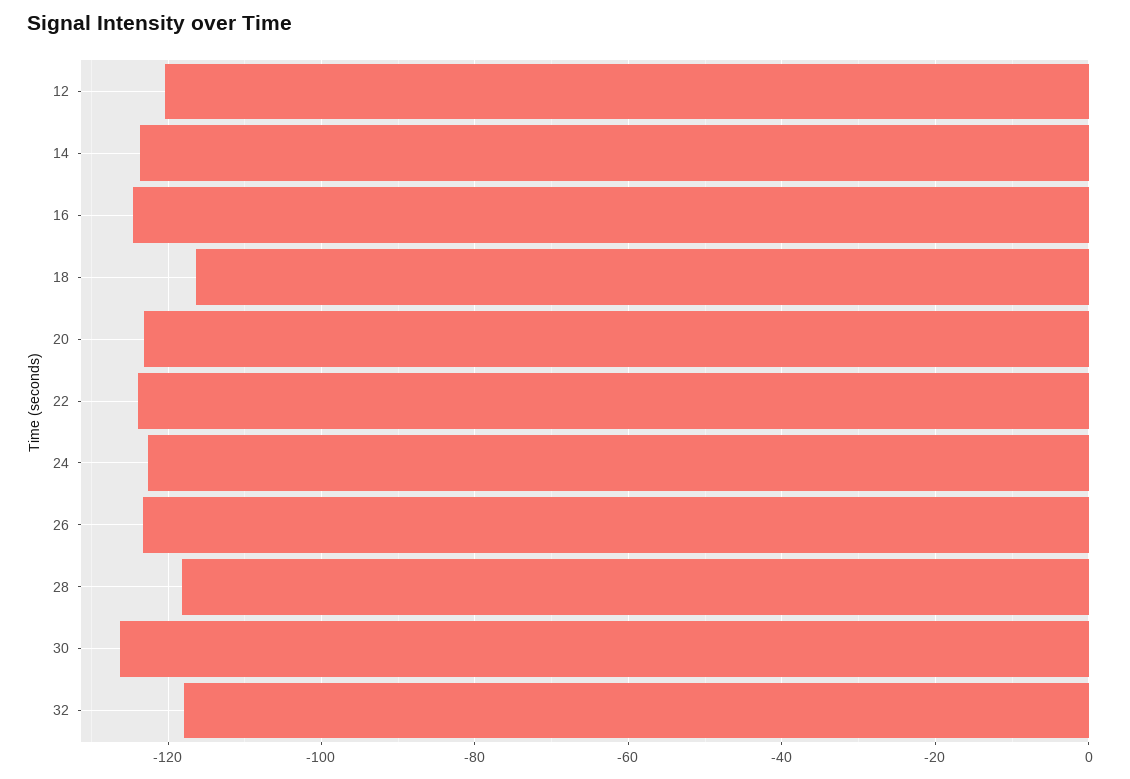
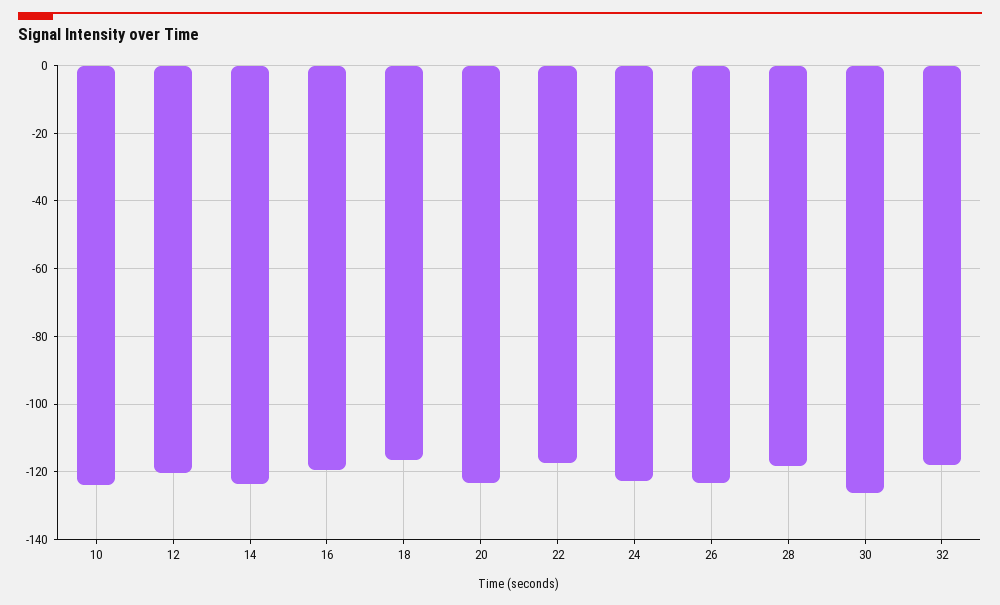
16: -124 -> -120
22: -124 -> -118
10: none -> -124

